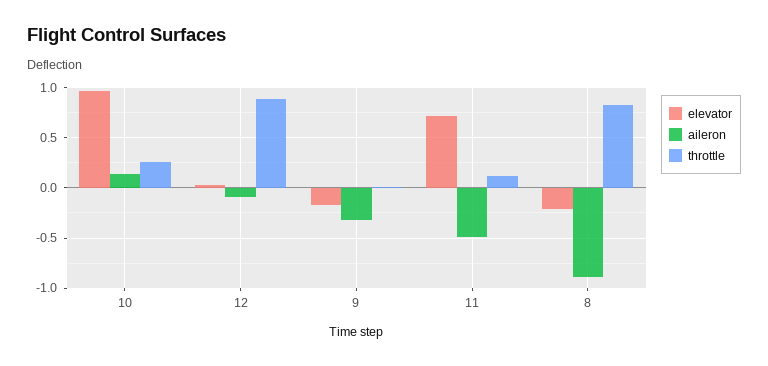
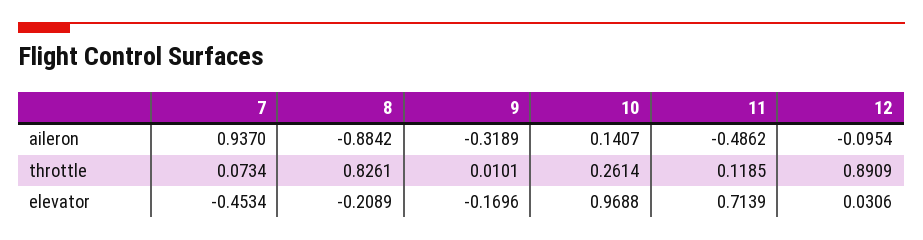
aileron, 7: none -> 0.937
throttle, 7: none -> 0.0734
elevator, 7: none -> -0.4534

